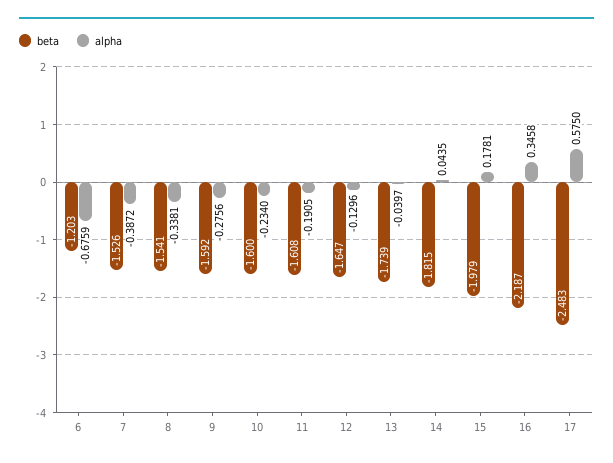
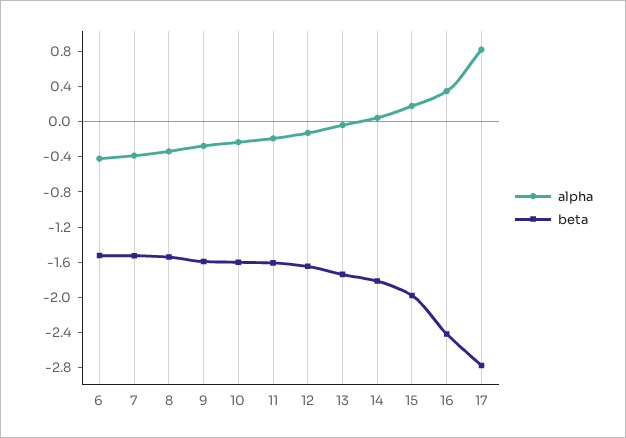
beta, 6: -1.203 -> -1.5
alpha, 6: -0.6759 -> -0.4
beta, 16: -2.187 -> -2.4
beta, 17: -2.483 -> -2.8
alpha, 17: 0.575 -> 0.8

